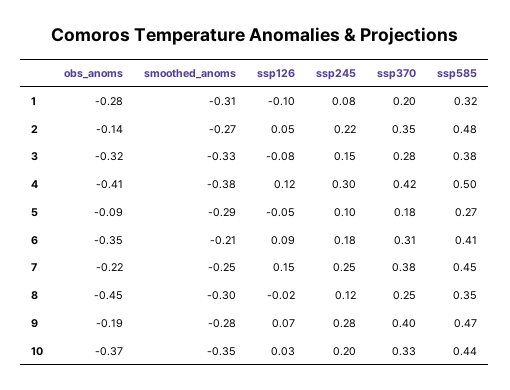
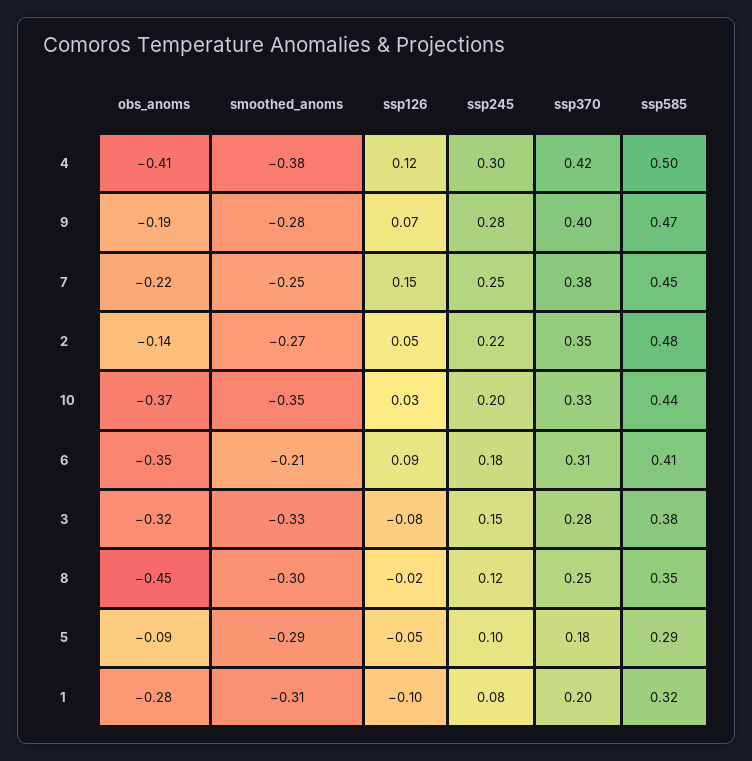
ssp585, 5: 0.27 -> 0.29

